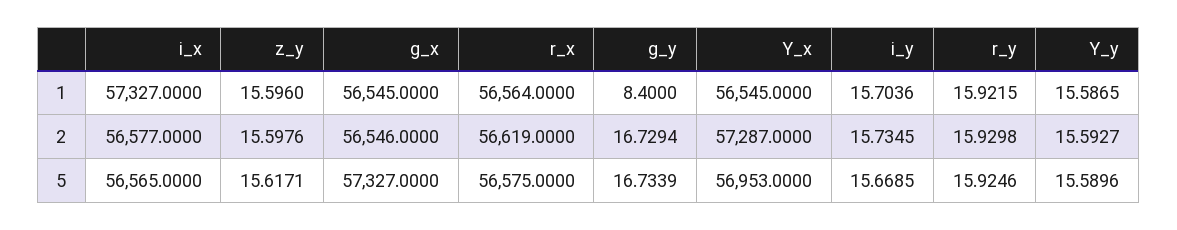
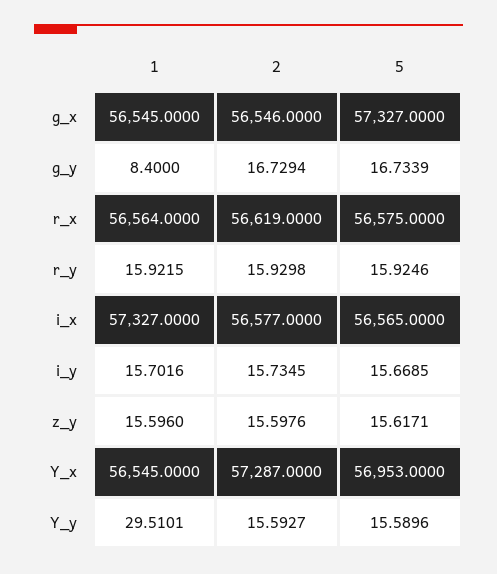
i_y, 1: 15.7036 -> 15.7016
Y_y, 1: 15.5865 -> 29.5101

